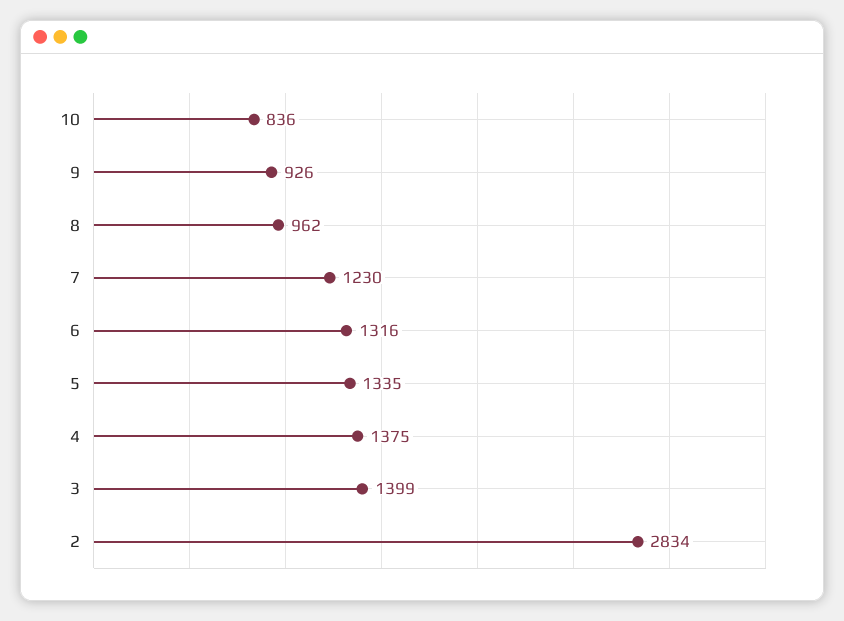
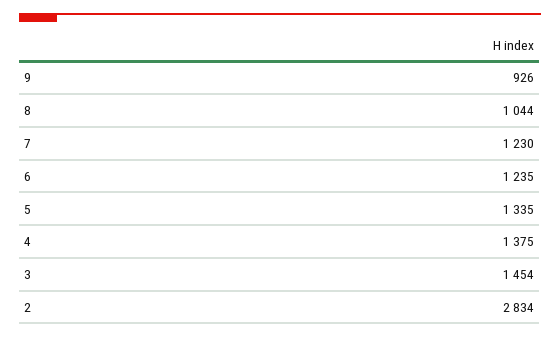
10: 836 -> none
8: 962 -> 1044
6: 1316 -> 1235
3: 1399 -> 1454

